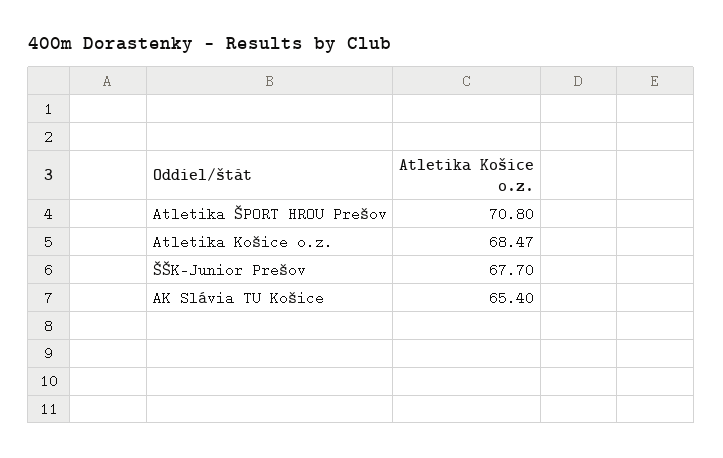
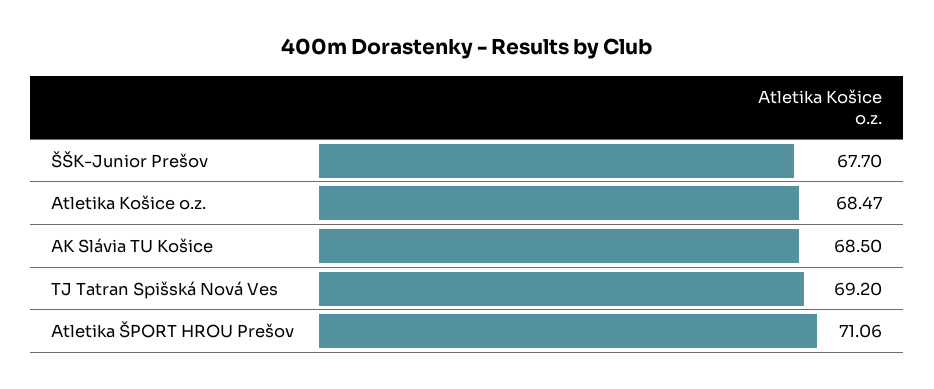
Atletika ŠPORT HROU Prešov: 70.8 -> 71.06
AK Slávia TU Košice: 65.4 -> 68.5
TJ Tatran Spišská Nová Ves: none -> 69.2

